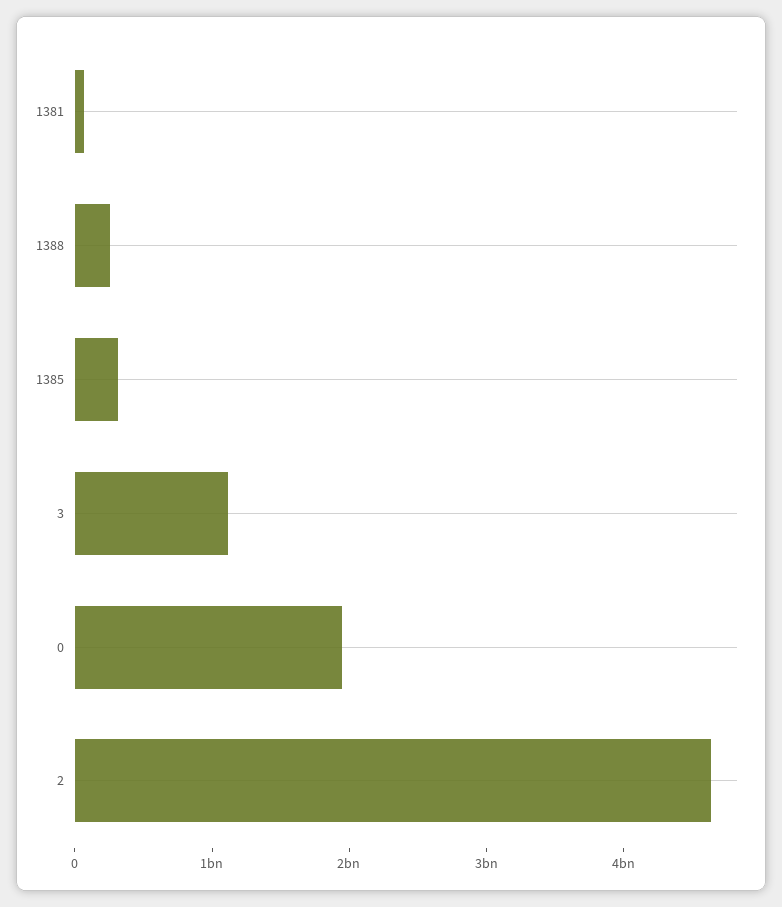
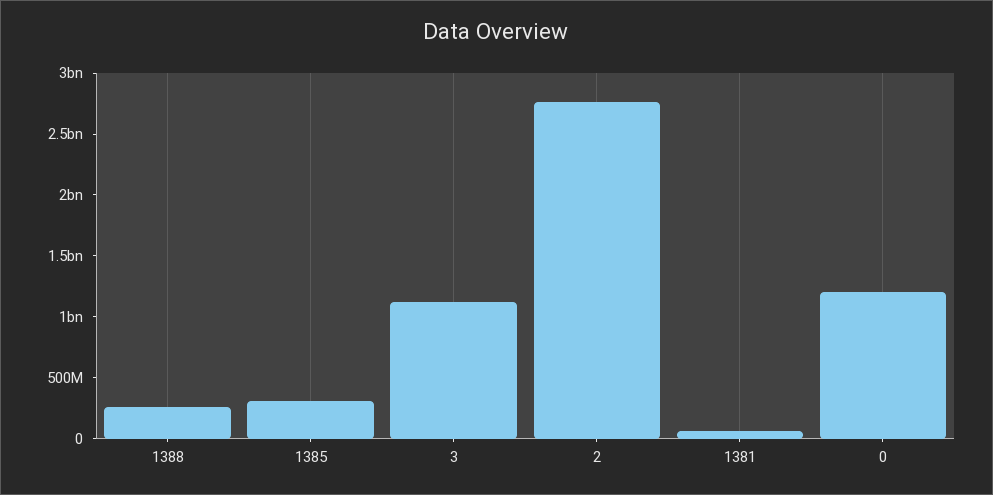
0: 2000000000 -> 1200000000
2: 4600000000 -> 2800000000

